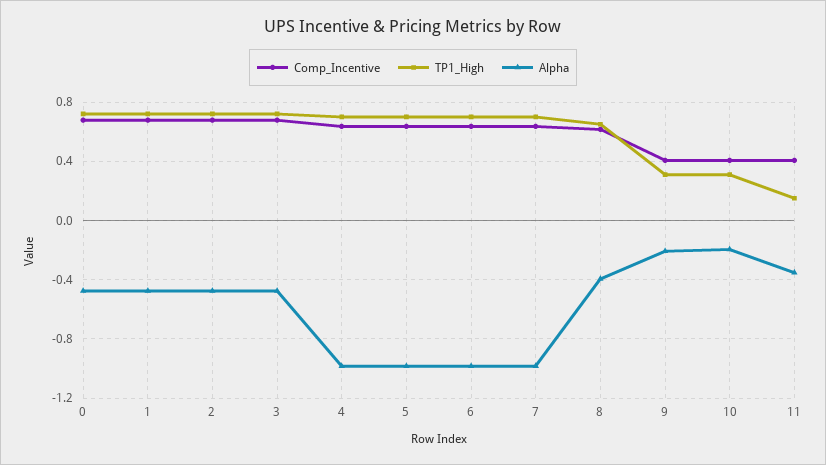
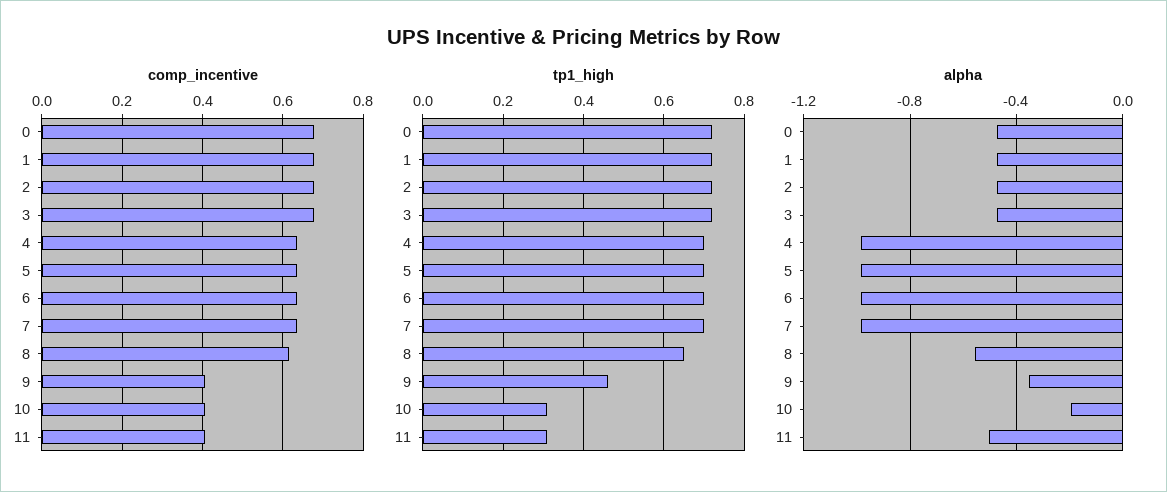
Alpha, 8: -0.4 -> -0.55
TP1_High, 9: 0.3 -> 0.45
Alpha, 9: -0.2 -> -0.35
TP1_High, 11: 0.15 -> 0.3
Alpha, 11: -0.35 -> -0.5

